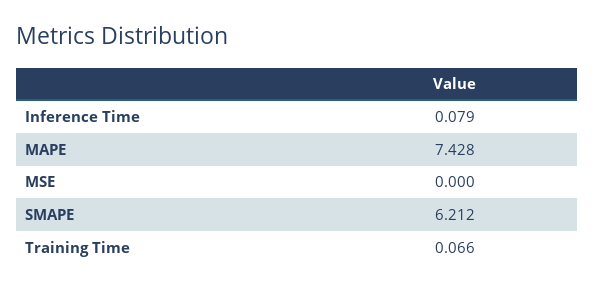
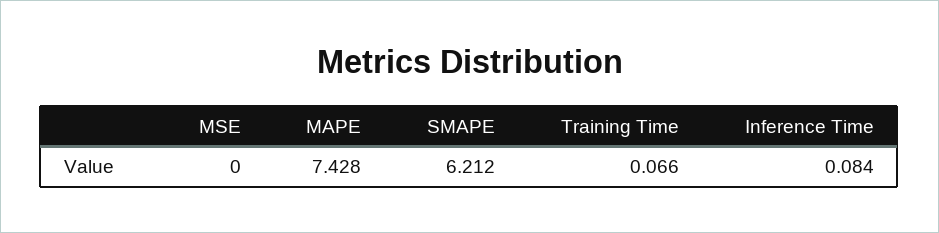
Inference Time: 0.079 -> 0.084

